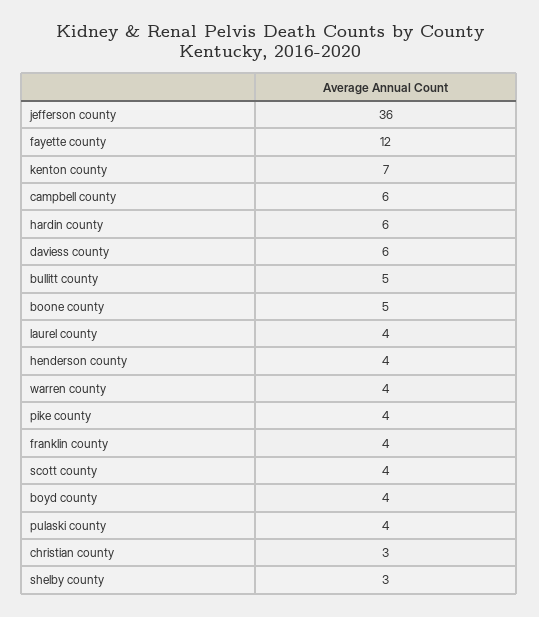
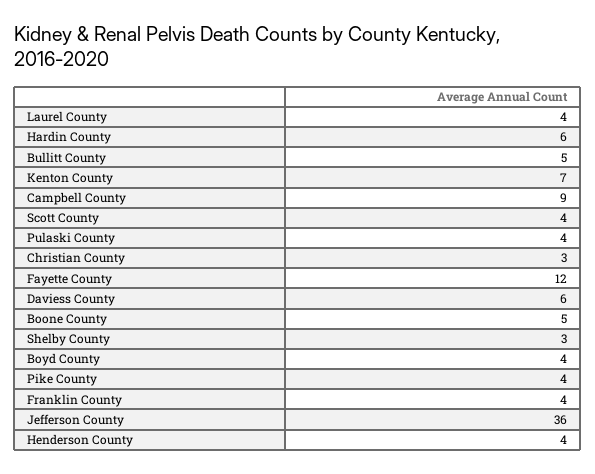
campbell county: 6 -> 9
warren county: 4 -> none

